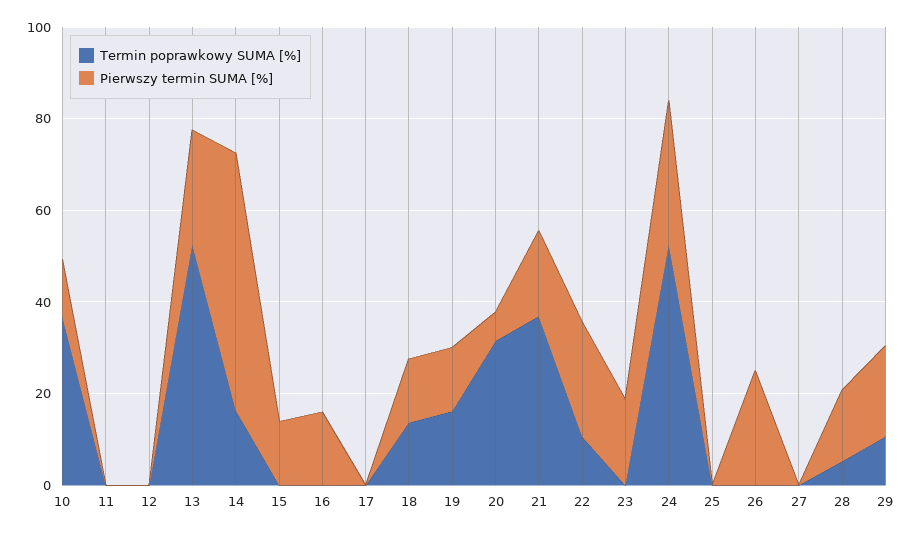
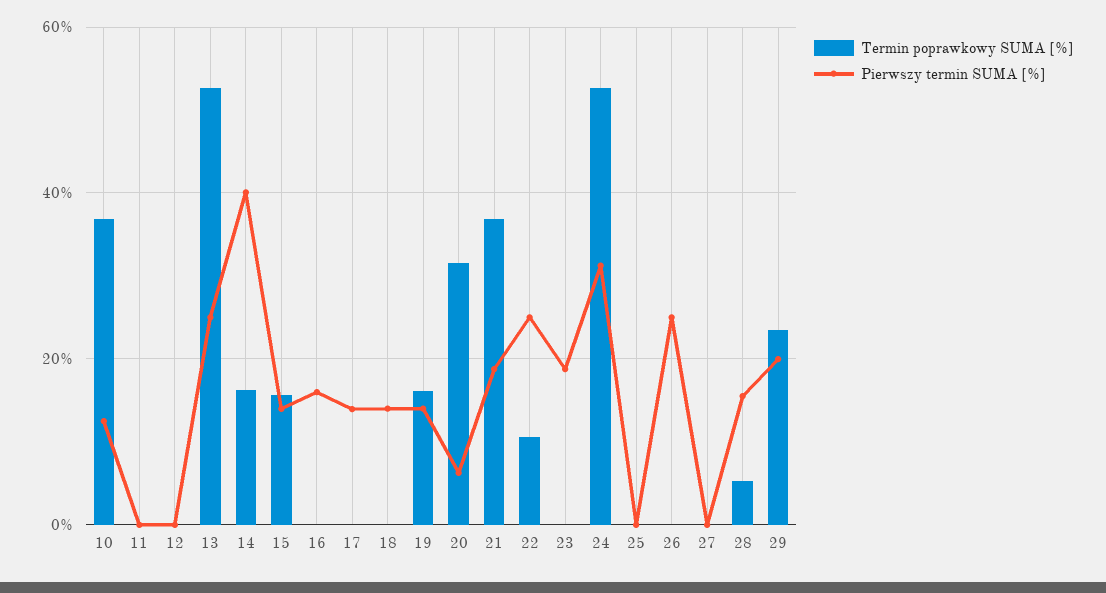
Pierwszy termin SUMA [%], 14: 55 -> 40
Termin poprawkowy SUMA [%], 15: 0 -> 16
Pierwszy termin SUMA [%], 17: 0 -> 14
Termin poprawkowy SUMA [%], 18: 15 -> 0
Termin poprawkowy SUMA [%], 29: 10 -> 24

